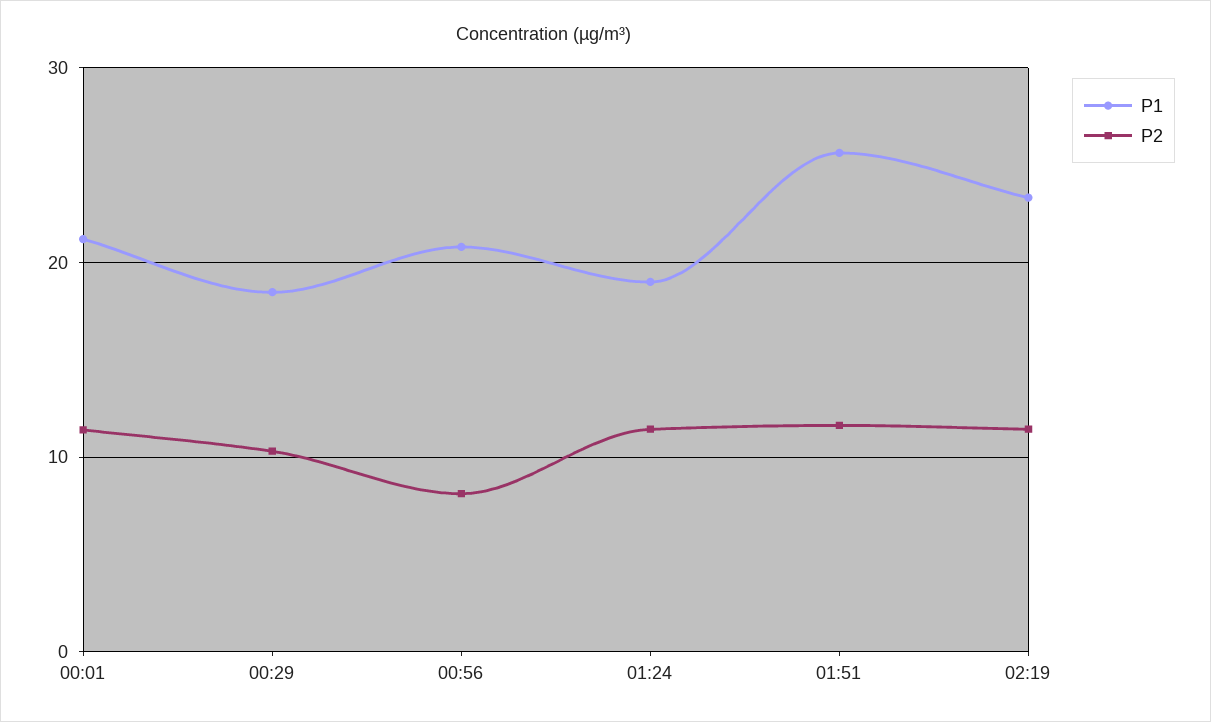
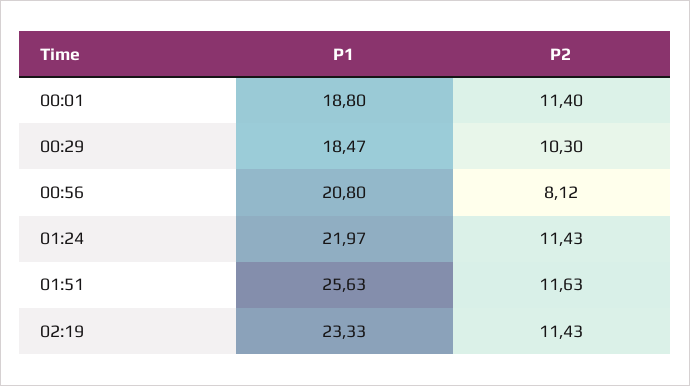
P1, 00:01: 21 -> 18.8
P1, 01:24: 19 -> 21.97

